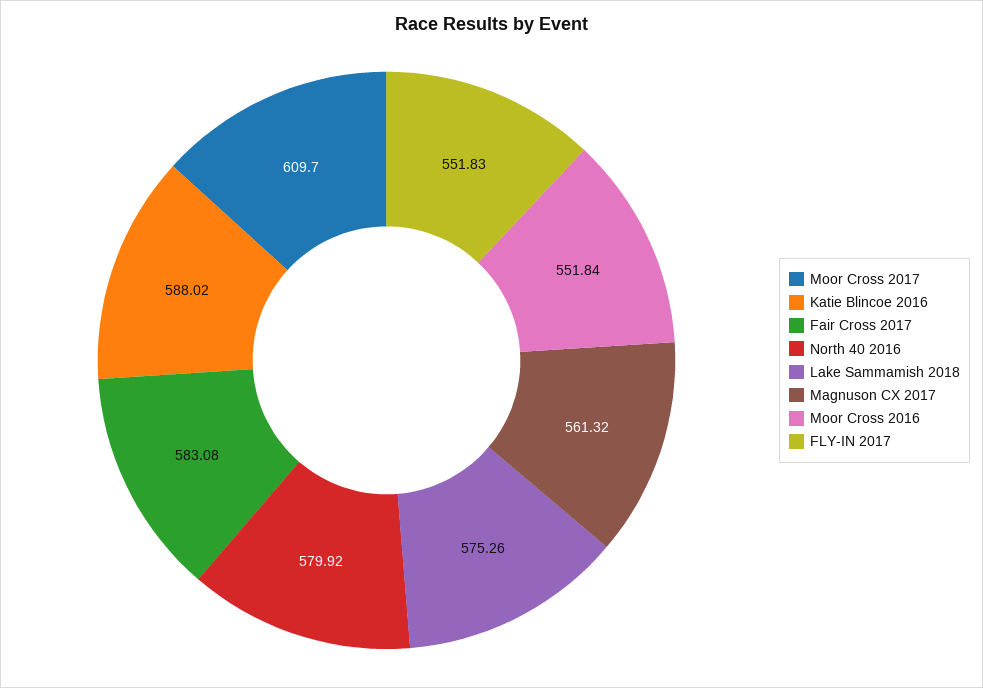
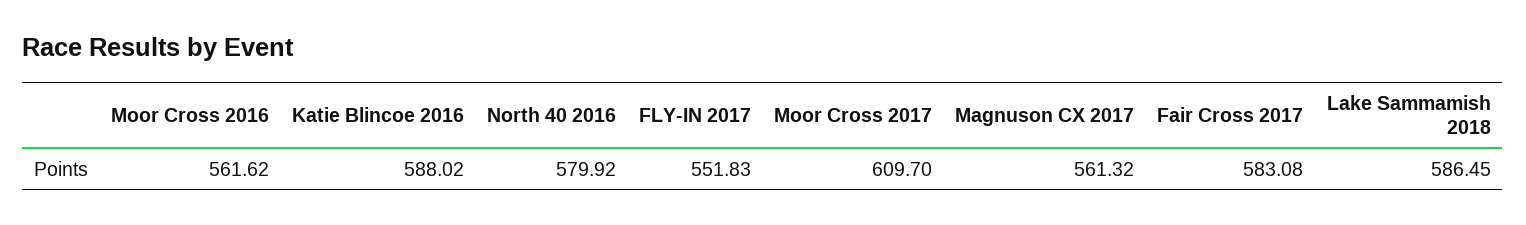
Lake Sammamish 2018: 575.26 -> 586.45
Moor Cross 2016: 551.84 -> 561.62

